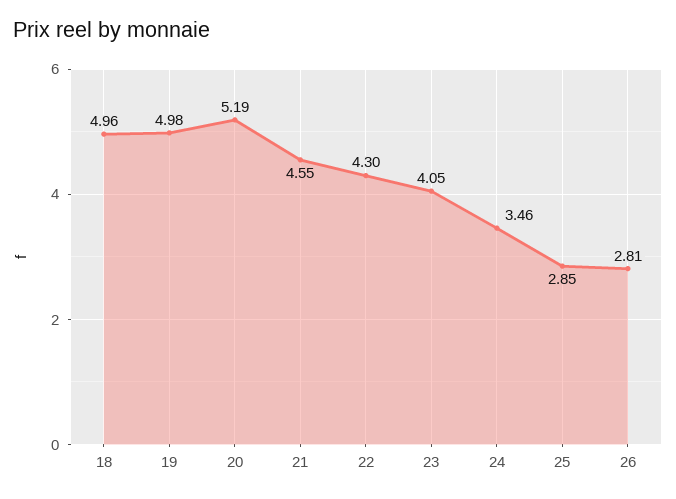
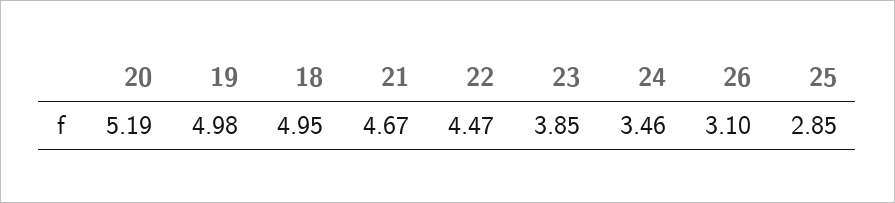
18: 4.96 -> 4.95
21: 4.55 -> 4.67
22: 4.3 -> 4.47
23: 4.05 -> 3.85
26: 2.81 -> 3.1

